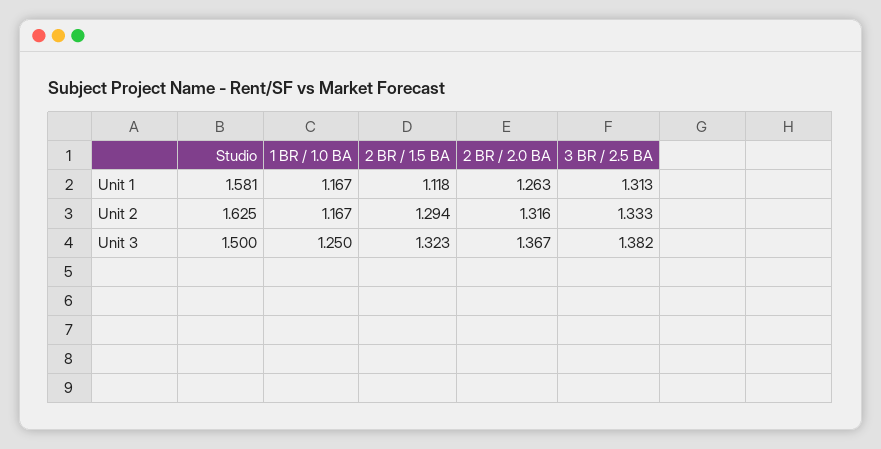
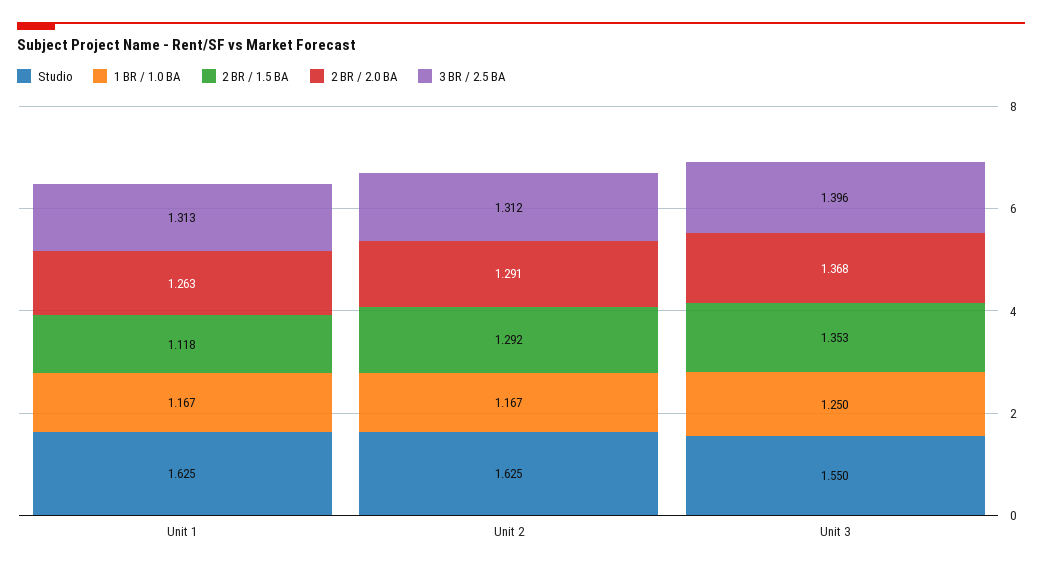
Studio, Unit 1: 1.581 -> 1.625
2 BR / 1.5 BA, Unit 2: 1.294 -> 1.292
2 BR / 2.0 BA, Unit 2: 1.316 -> 1.291
3 BR / 2.5 BA, Unit 2: 1.333 -> 1.312
Studio, Unit 3: 1.5 -> 1.55
2 BR / 1.5 BA, Unit 3: 1.323 -> 1.353
2 BR / 2.0 BA, Unit 3: 1.367 -> 1.368
3 BR / 2.5 BA, Unit 3: 1.382 -> 1.396

